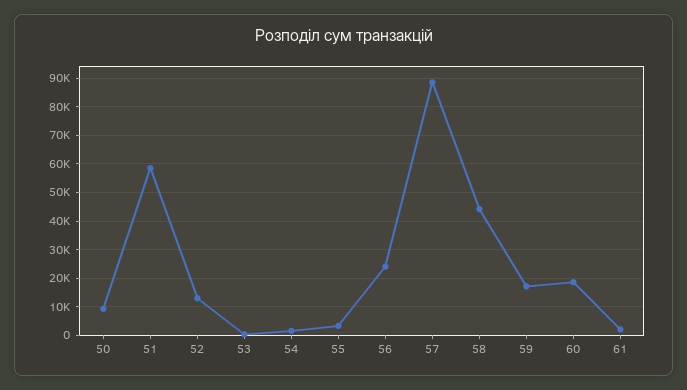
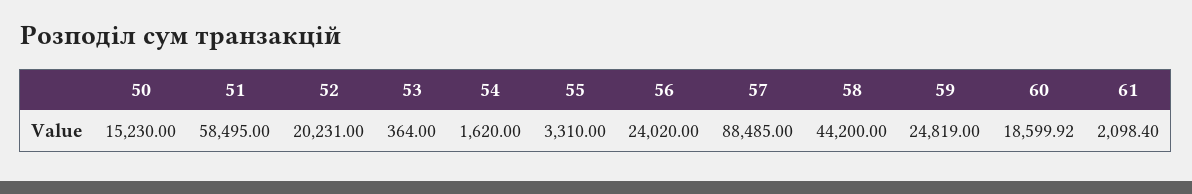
50: 10000 -> 15230
52: 12500 -> 20231
59: 17500 -> 24819

